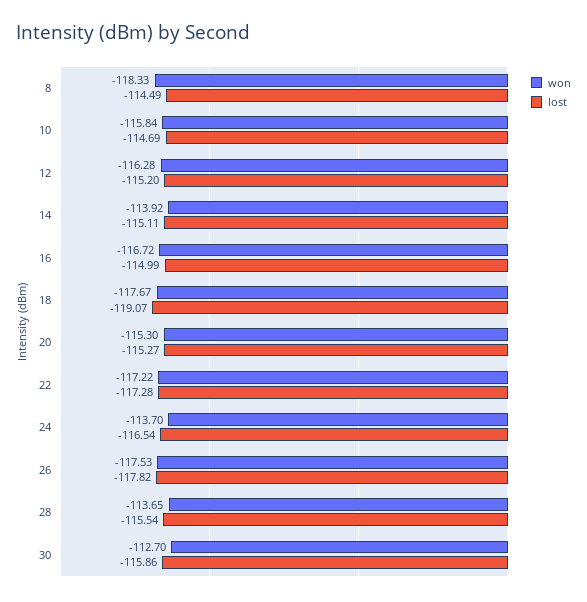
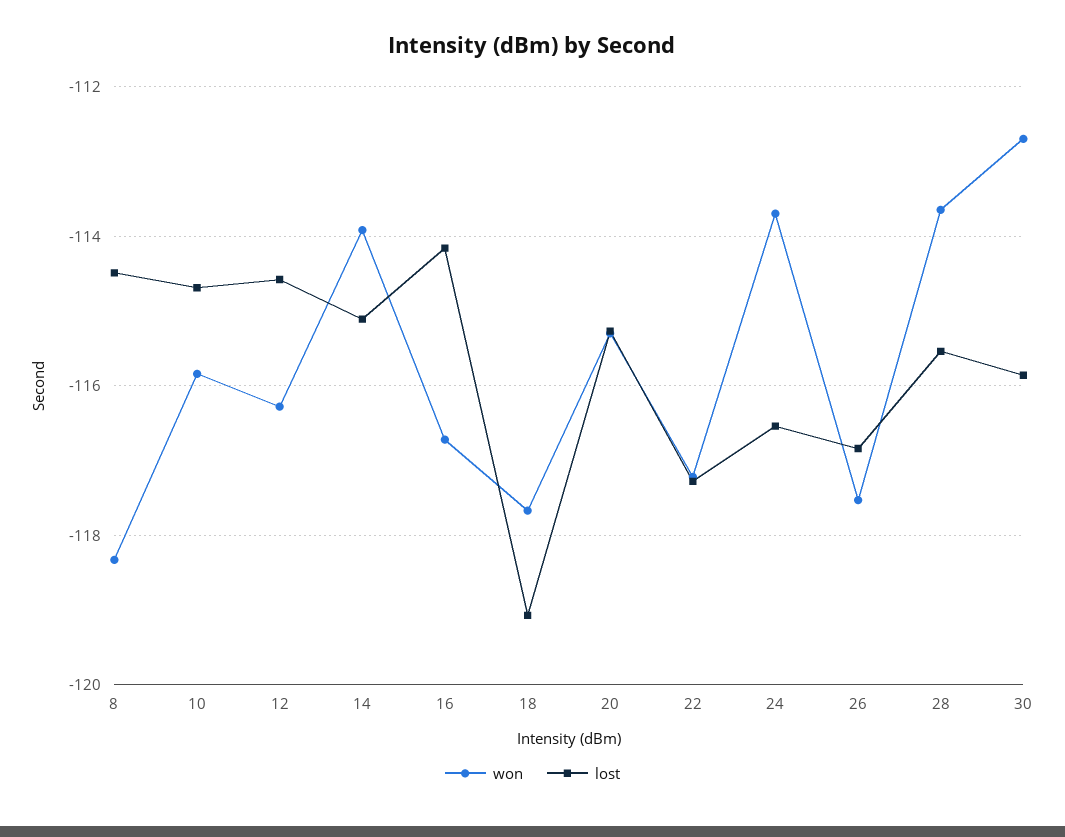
lost, 12: -115.2 -> -114.6
lost, 16: -114.99 -> -114.2
lost, 26: -117.82 -> -116.8

